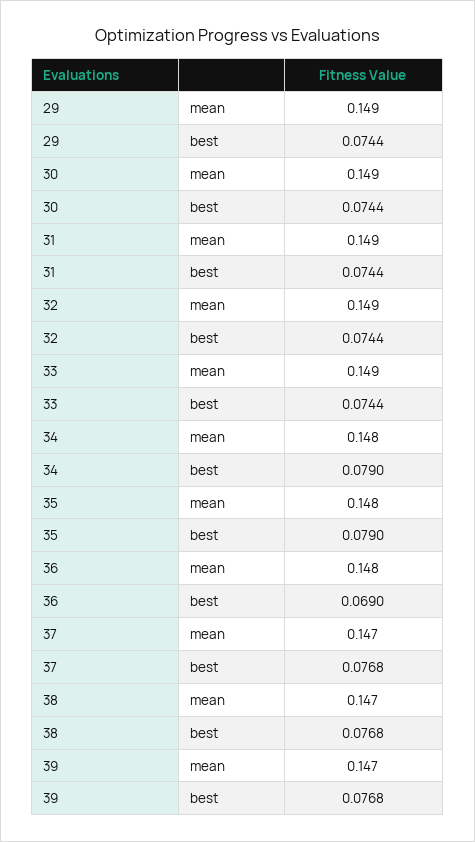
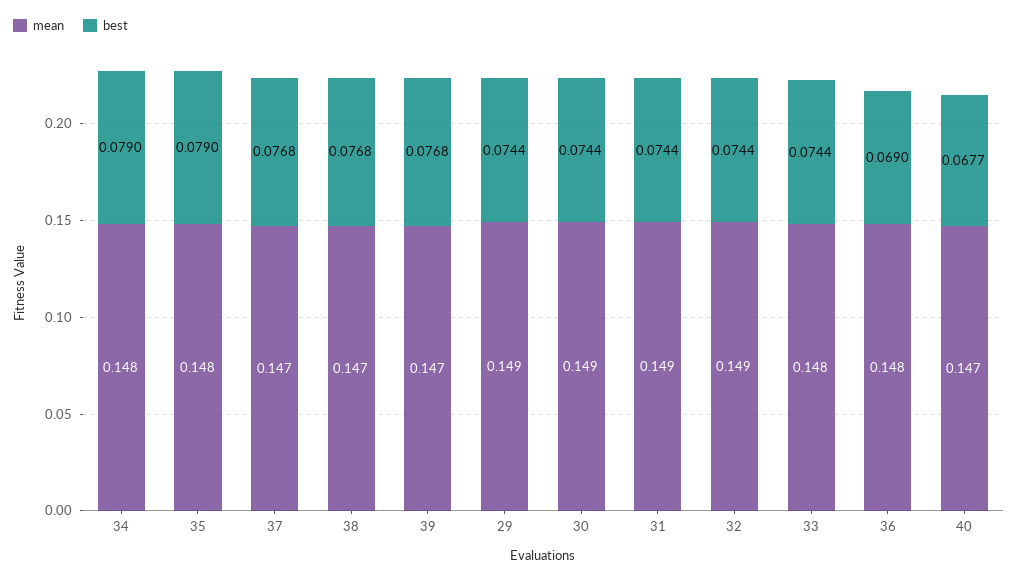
mean, 33: 0.149 -> 0.148
mean, 40: none -> 0.147
best, 40: none -> 0.0677

